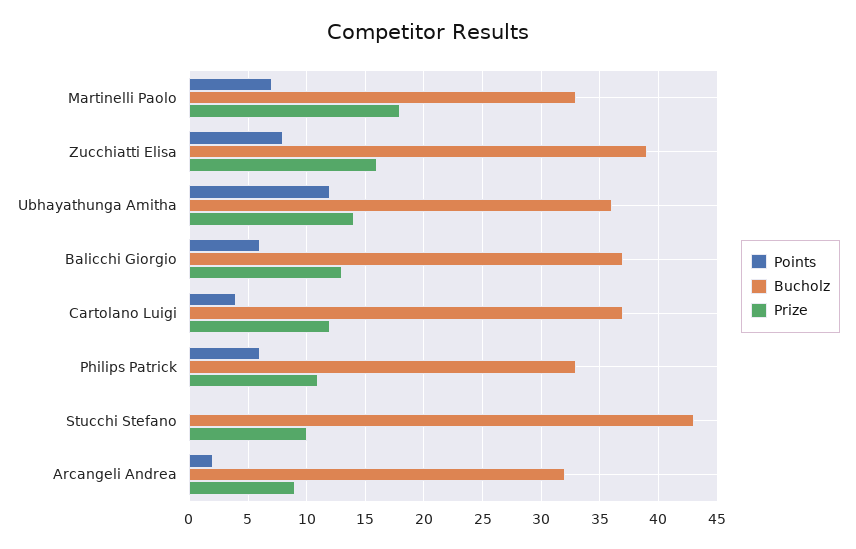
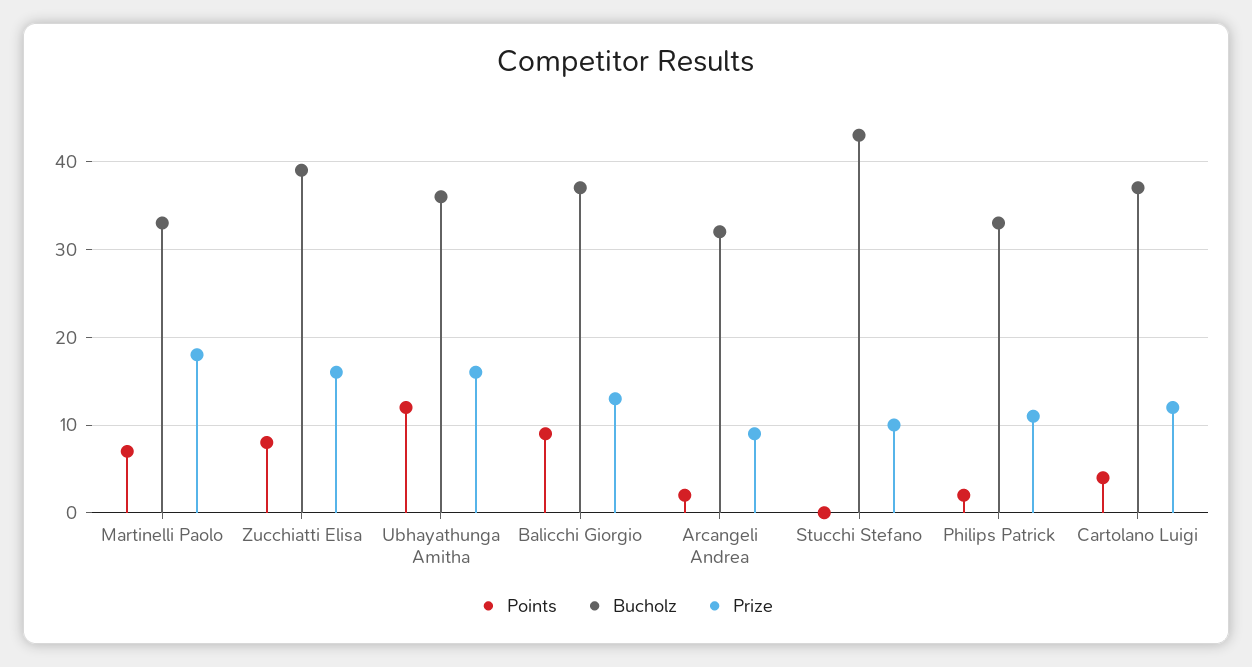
Prize, Ubhayathunga Amitha: 14 -> 16
Points, Balicchi Giorgio: 6 -> 9
Points, Philips Patrick: 6 -> 2

